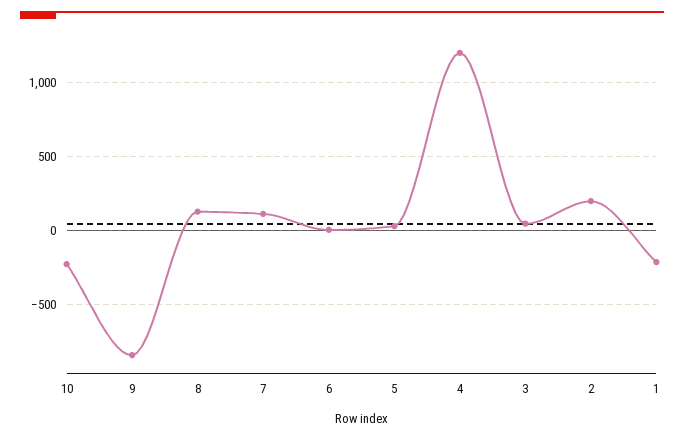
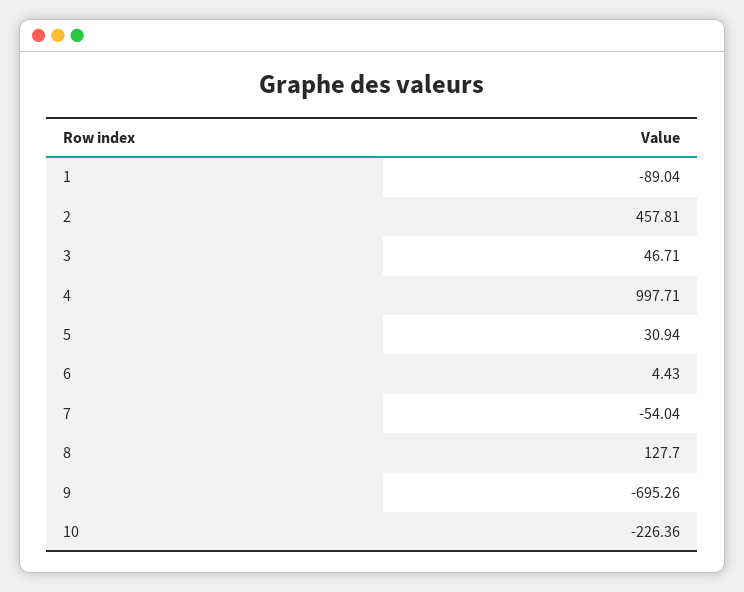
9: -850 -> -695.26
7: 100 -> -54.04
4: 1200 -> 997.71
2: 200 -> 457.81
1: -200 -> -89.04

